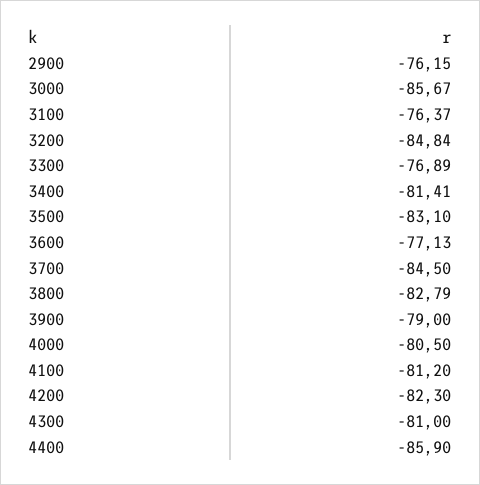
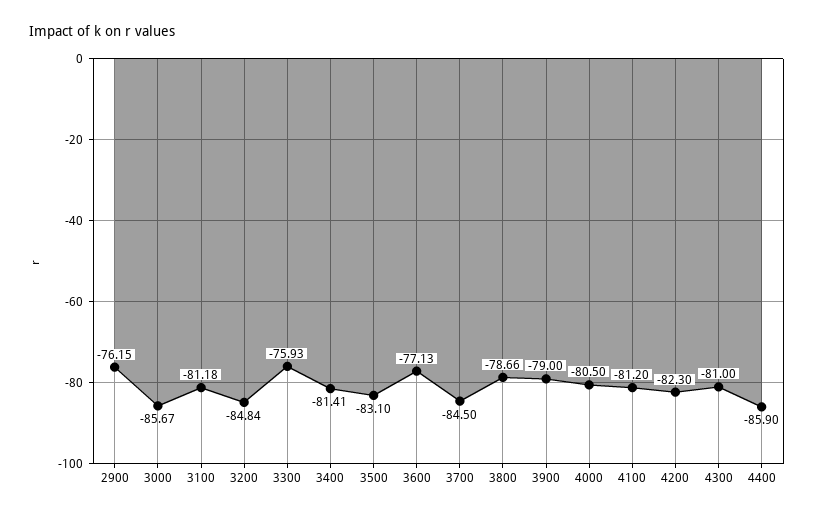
3100: -76.37 -> -81.18
3300: -76.89 -> -75.93
3800: -82.79 -> -78.66

